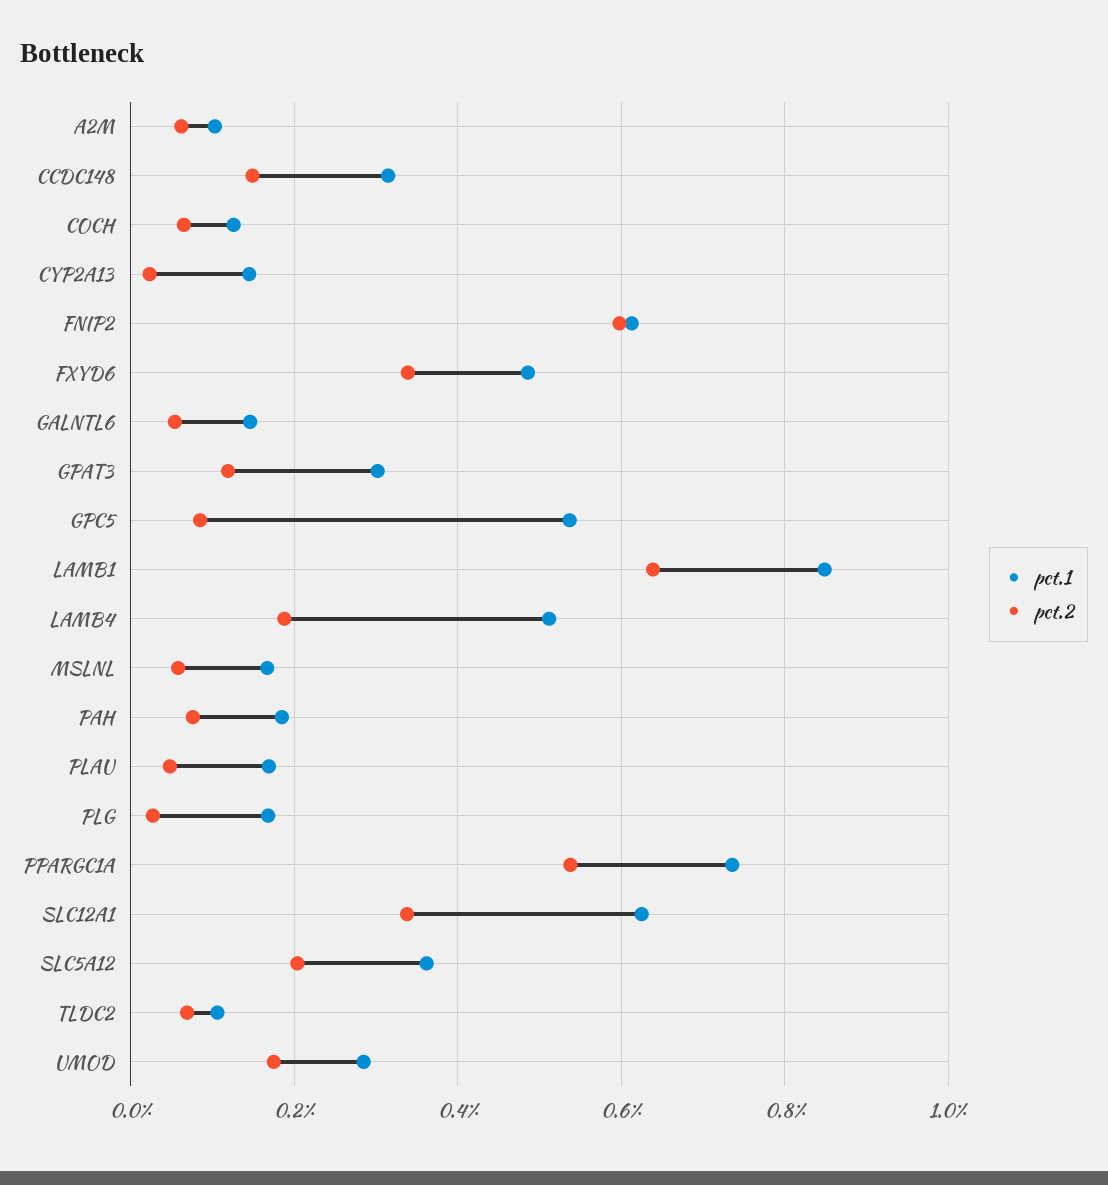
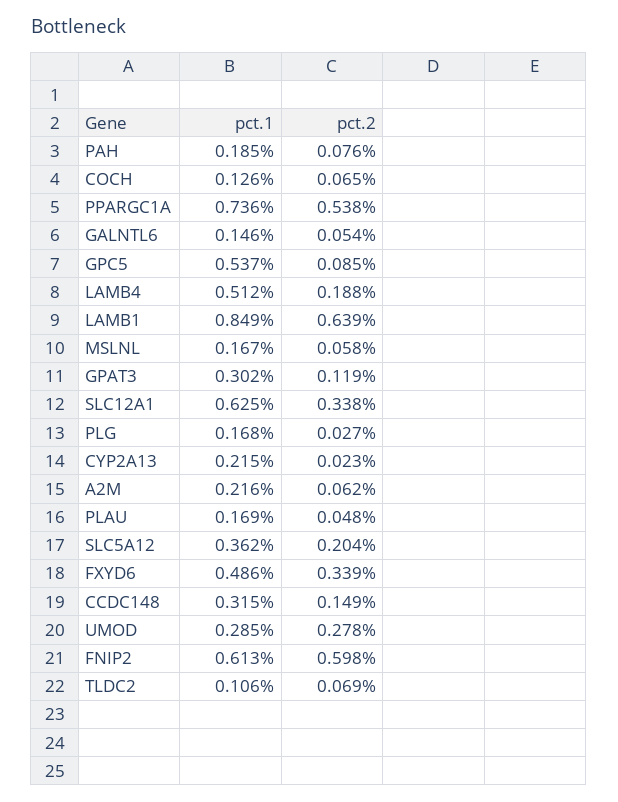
pct.1, A2M: 0.1 -> 0.216
pct.1, CYP2A13: 0.14 -> 0.215
pct.2, UMOD: 0.18 -> 0.278

